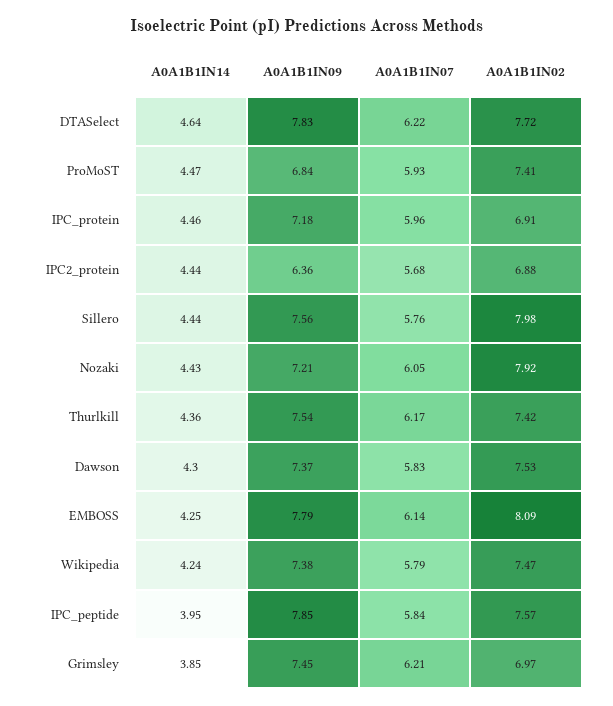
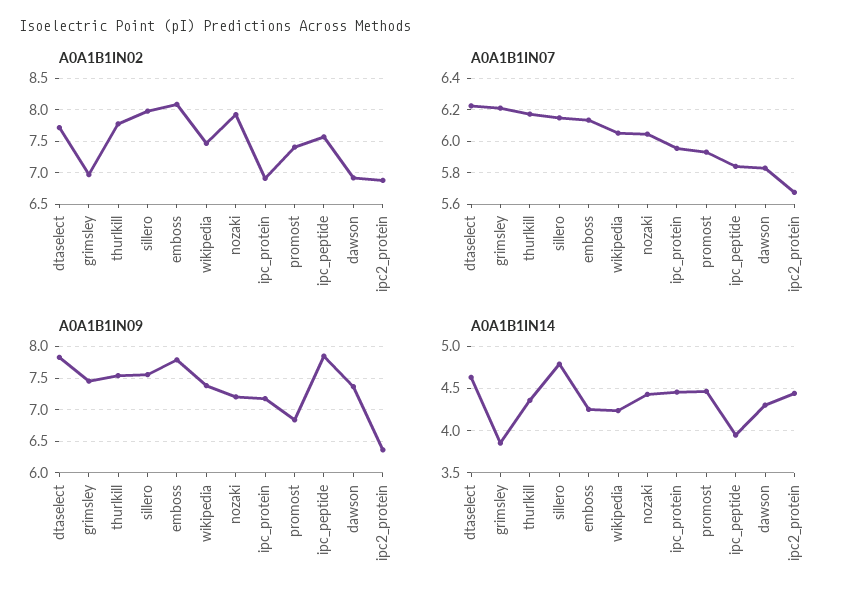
A0A1B1IN14, Sillero: 4.44 -> 4.8
A0A1B1IN07, Sillero: 5.76 -> 6.15
A0A1B1IN02, Thurlkill: 7.42 -> 7.8
A0A1B1IN02, Dawson: 7.53 -> 6.9
A0A1B1IN07, Wikipedia: 5.79 -> 6.05

